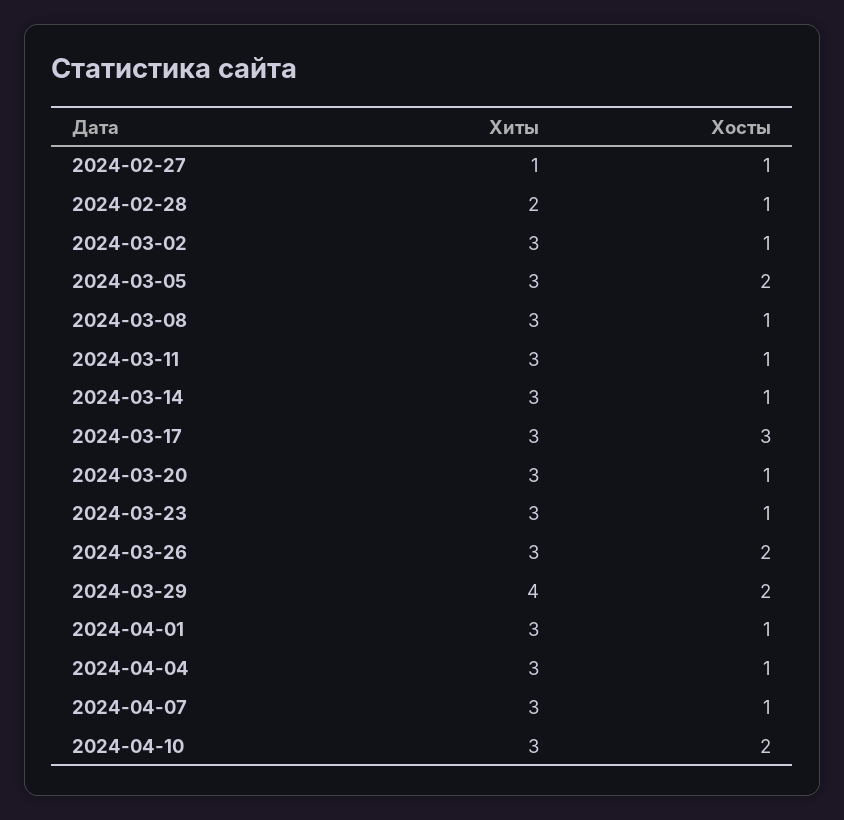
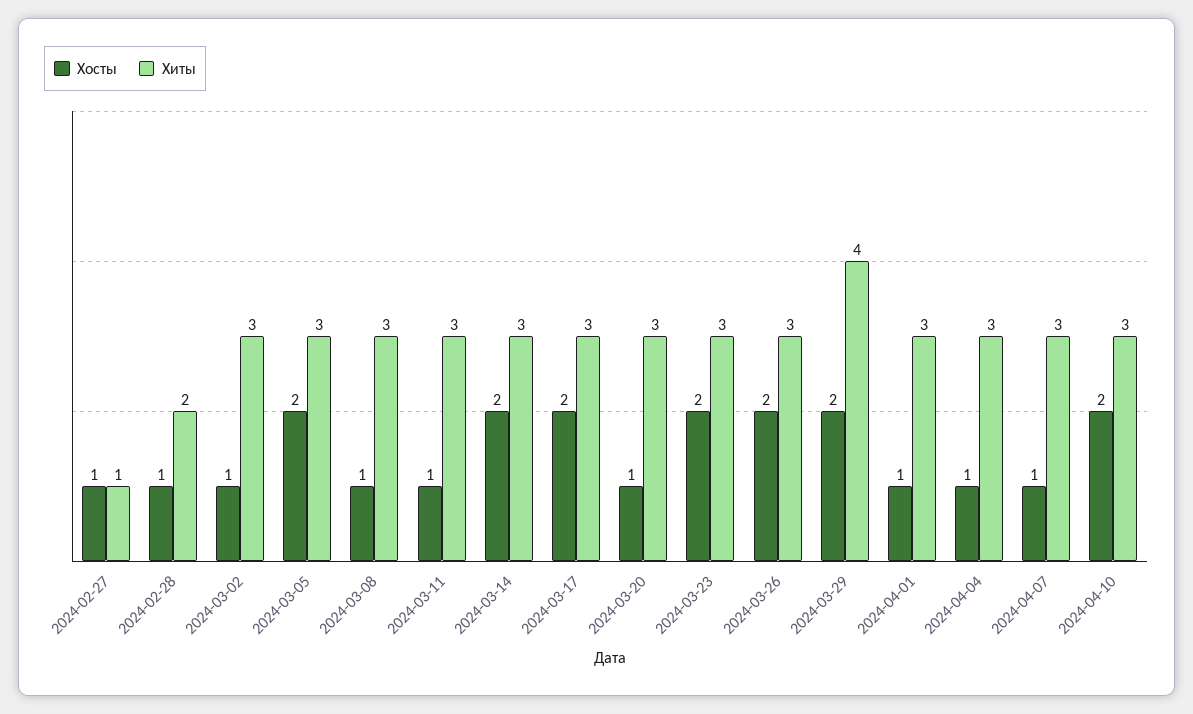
Хосты, 2024-03-14: 1 -> 2
Хосты, 2024-03-17: 3 -> 2
Хосты, 2024-03-23: 1 -> 2

